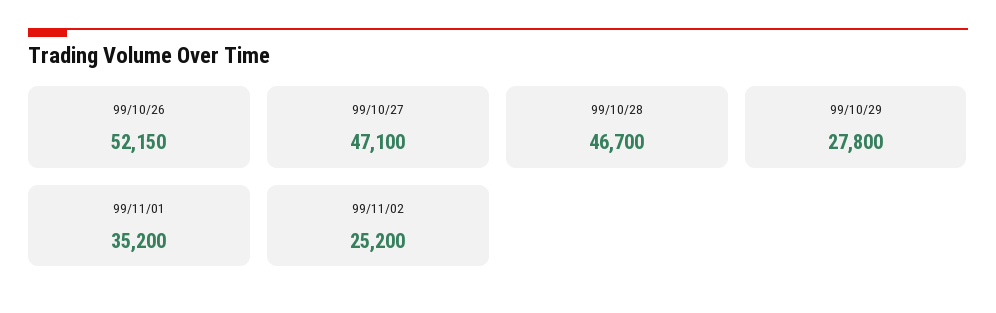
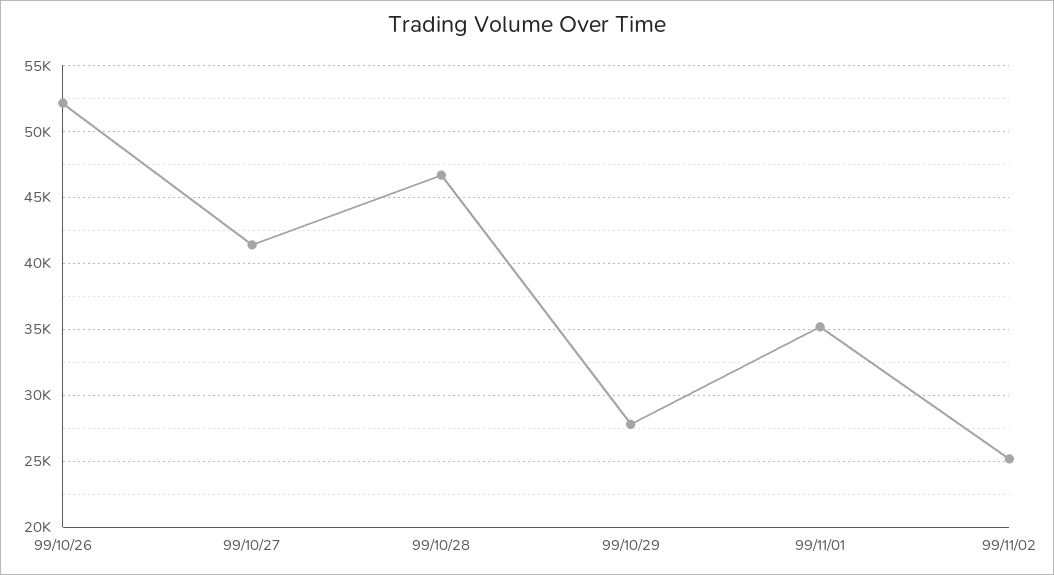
99/10/27: 47100 -> 41500

